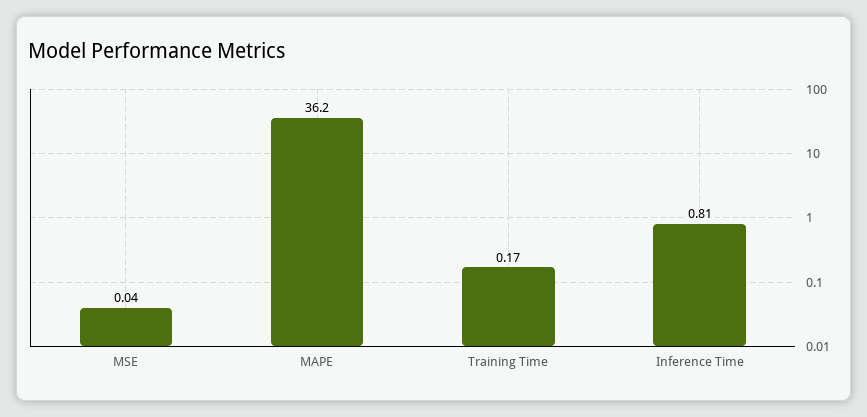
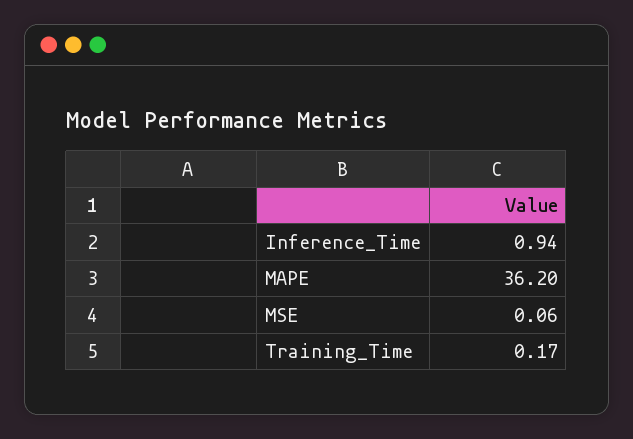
MSE: 0.04 -> 0.06
Inference Time: 0.81 -> 0.94

